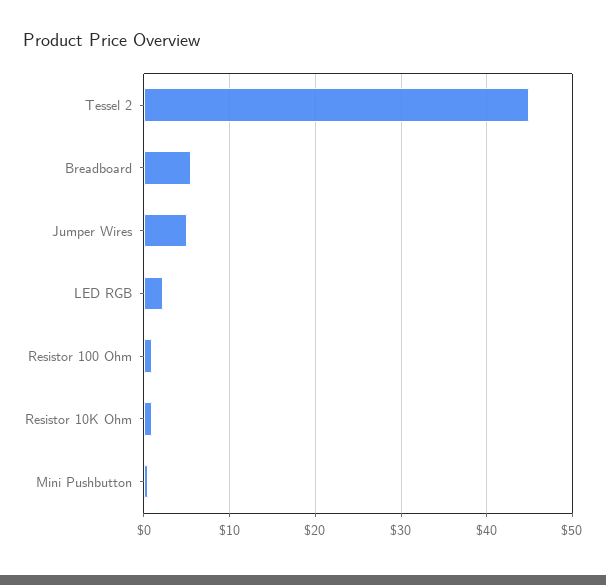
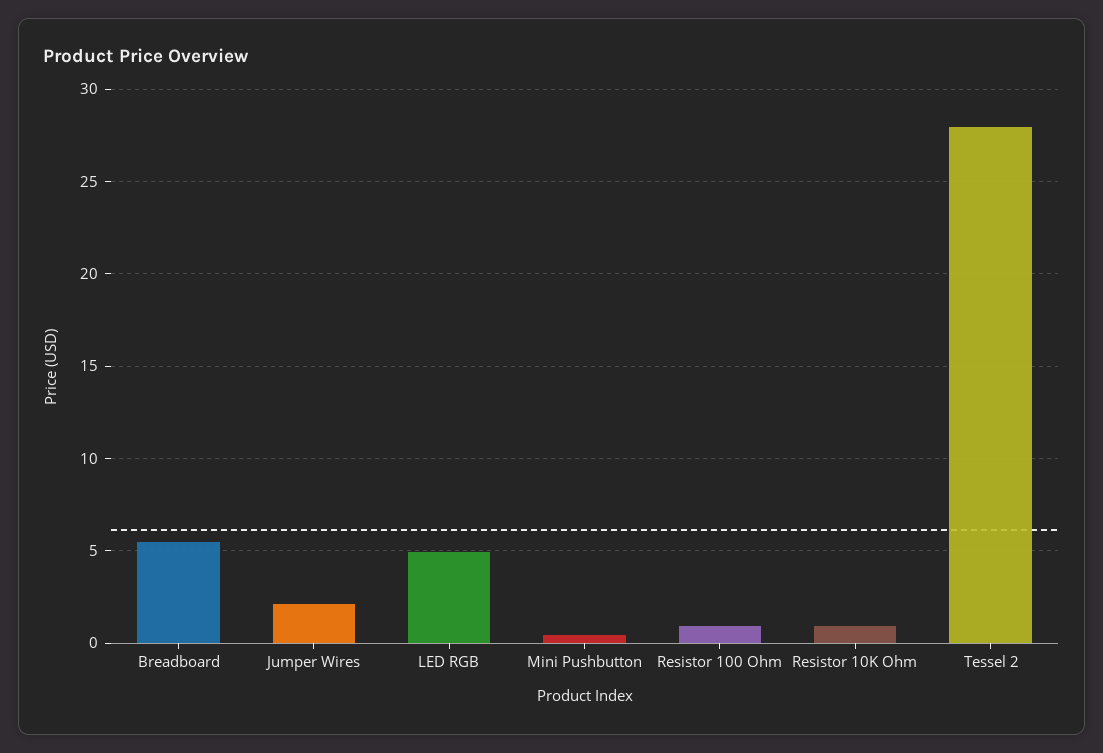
Tessel 2: 45 -> 28
Jumper Wires: 5 -> 2
LED RGB: 2 -> 5

